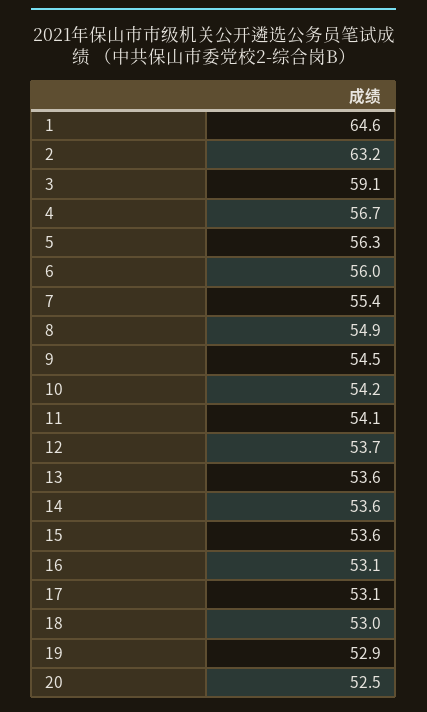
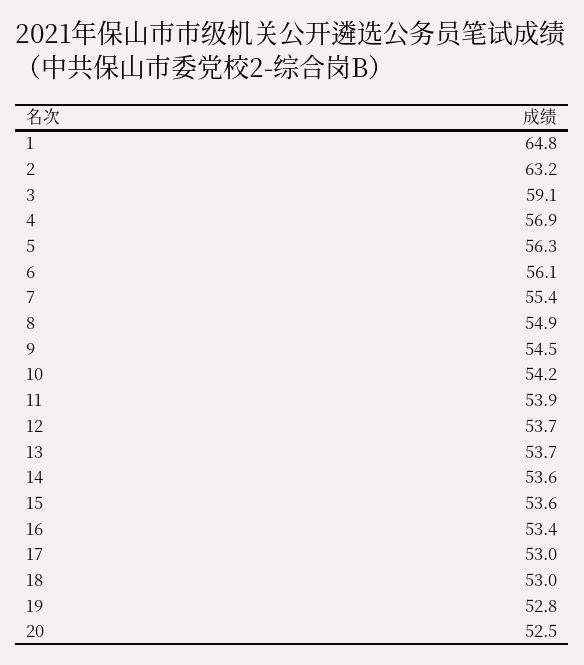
1: 64.6 -> 64.8
4: 56.7 -> 56.9
6: 56 -> 56.1
11: 54.1 -> 53.9
13: 53.6 -> 53.7
16: 53.1 -> 53.4
17: 53.1 -> 53
19: 52.9 -> 52.8

